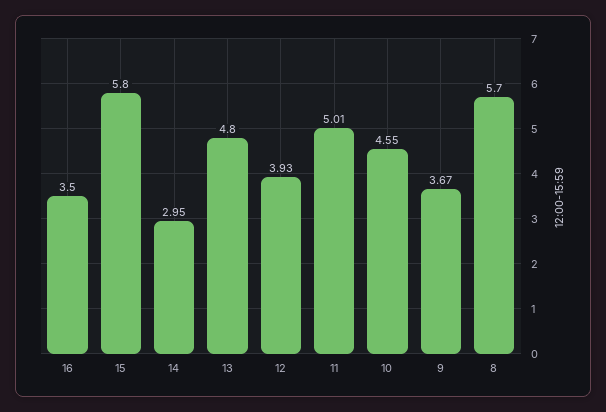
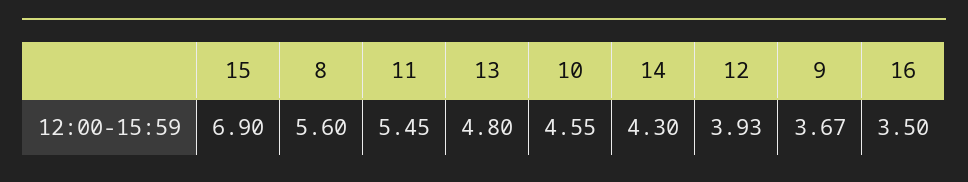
15: 5.8 -> 6.9
14: 2.95 -> 4.3
11: 5.01 -> 5.45
8: 5.7 -> 5.6

